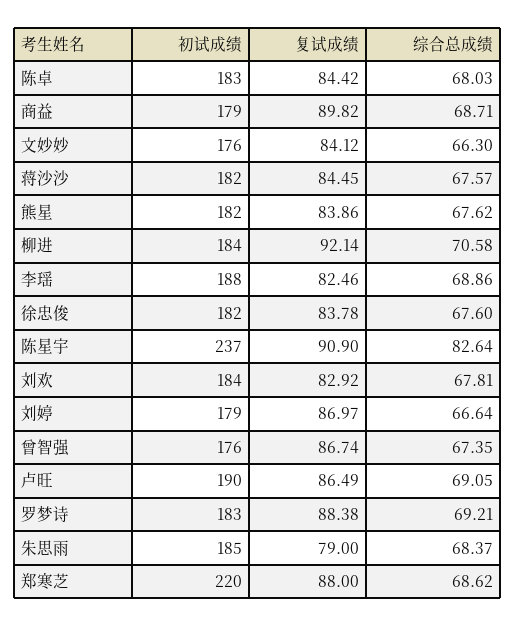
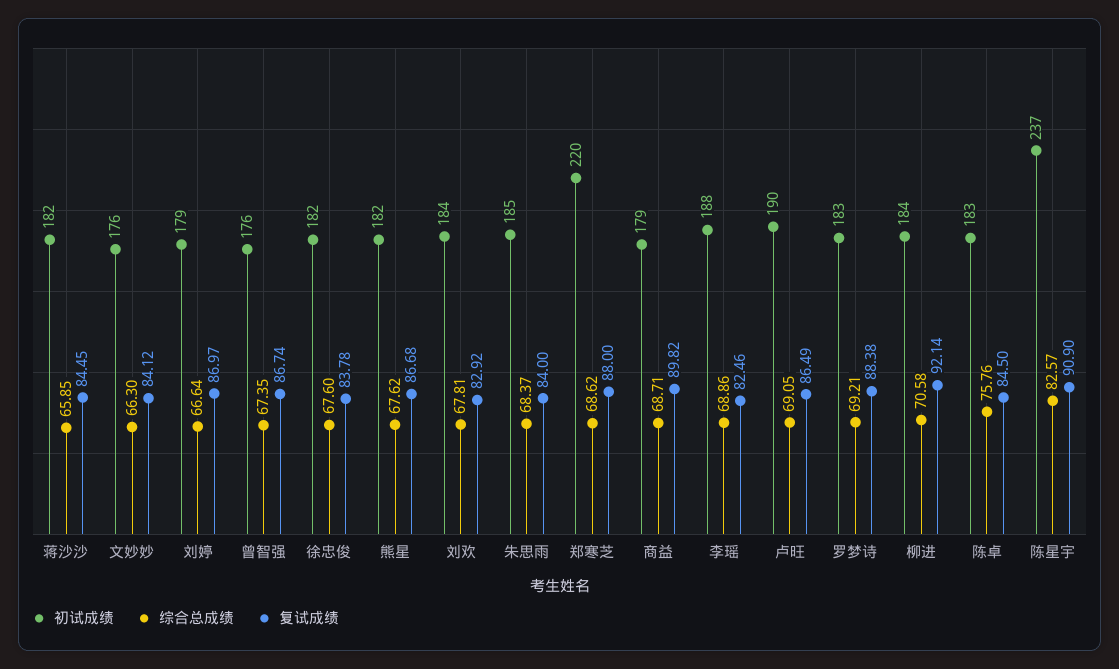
复试成绩, 陈卓: 84.42 -> 84.5
综合总成绩, 陈卓: 68.03 -> 75.76
综合总成绩, 蒋沙沙: 67.57 -> 65.85
复试成绩, 熊星: 83.86 -> 86.68
综合总成绩, 陈星宇: 82.64 -> 82.57
复试成绩, 朱思雨: 79 -> 84

